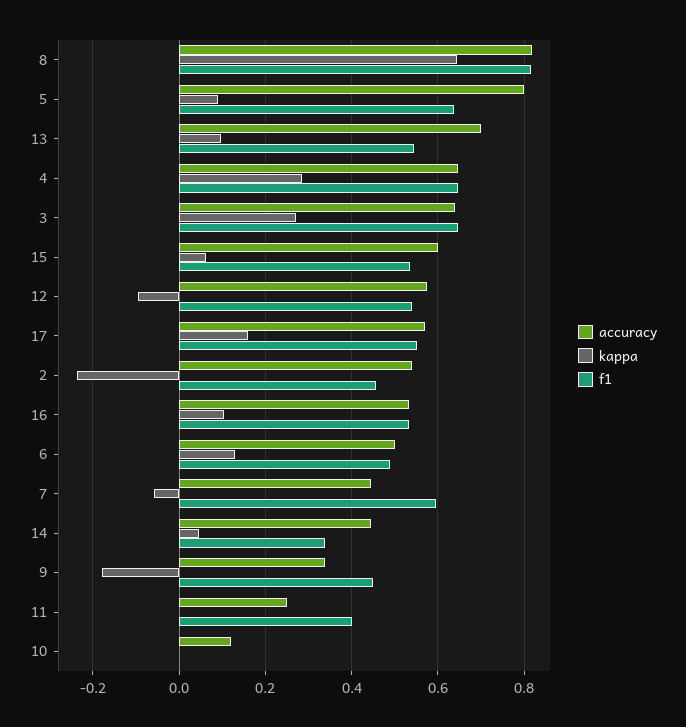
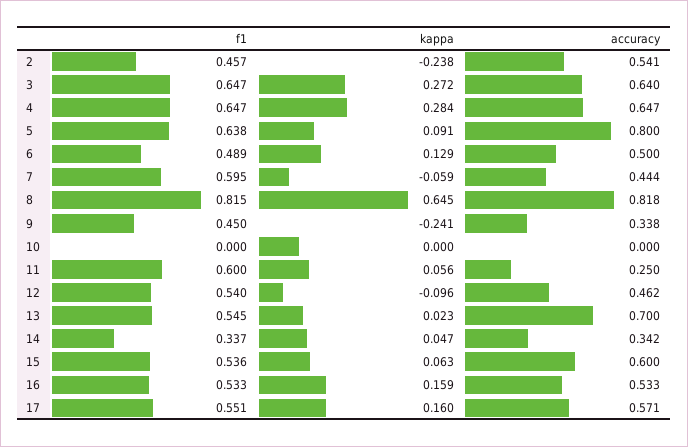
kappa, 13: 0.1 -> 0.023
accuracy, 12: 0.58 -> 0.462
kappa, 16: 0.1 -> 0.159
accuracy, 14: 0.44 -> 0.342
kappa, 9: -0.18 -> -0.241
kappa, 11: 0 -> 0.056
f1, 11: 0.4 -> 0.6
accuracy, 10: 0.12 -> 0

